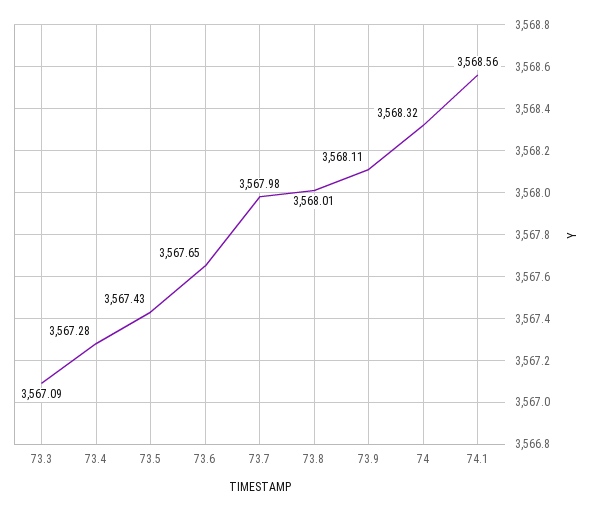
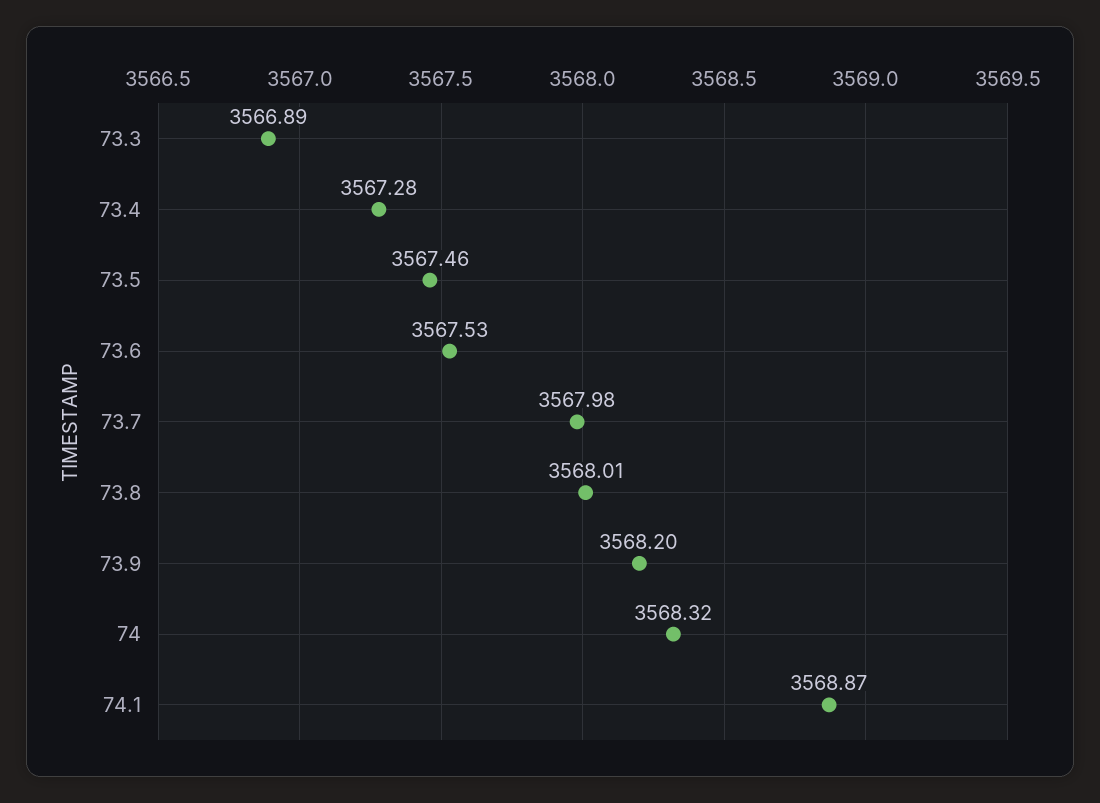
73.3: 3567.09 -> 3566.89
73.5: 3567.43 -> 3567.46
73.6: 3567.65 -> 3567.53
73.9: 3568.11 -> 3568.2
74.1: 3568.56 -> 3568.87

